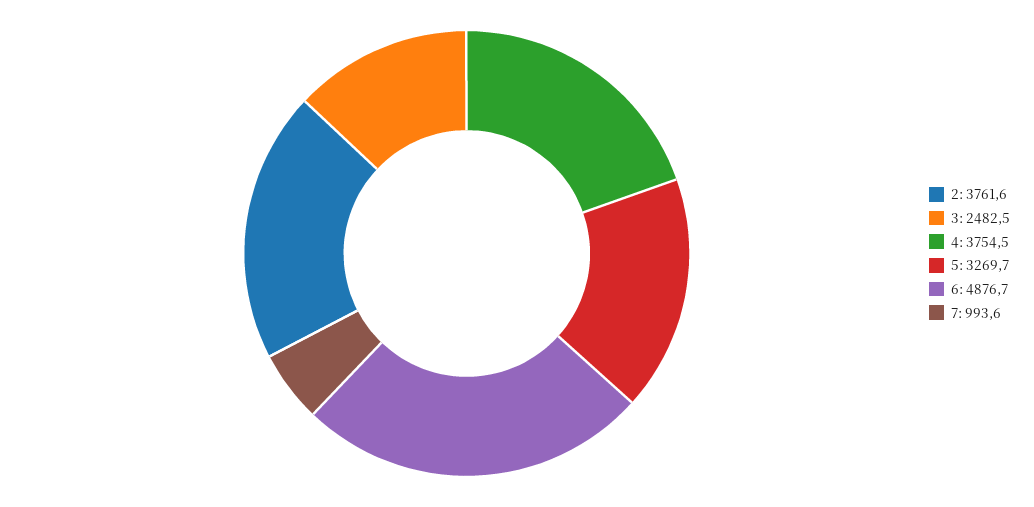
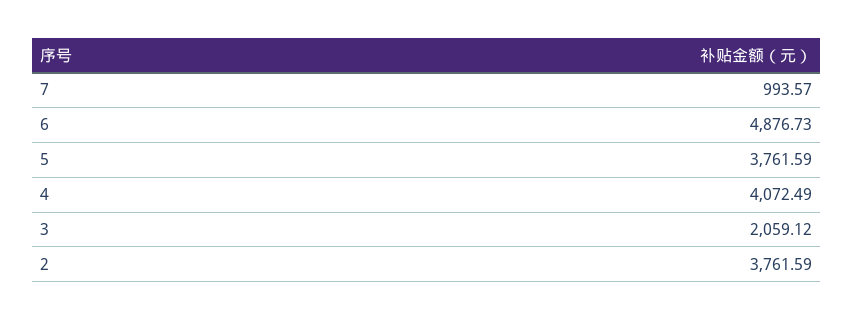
3: 2482.5 -> 2059.12
4: 3754.5 -> 4072.49
5: 3269.7 -> 3761.59

